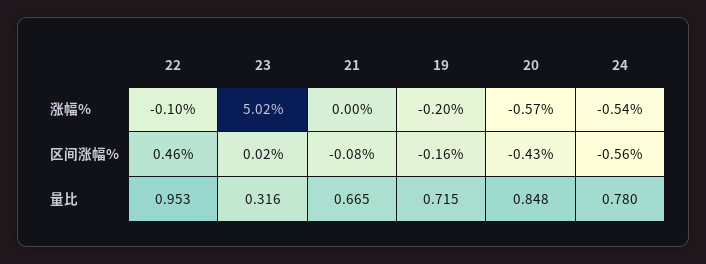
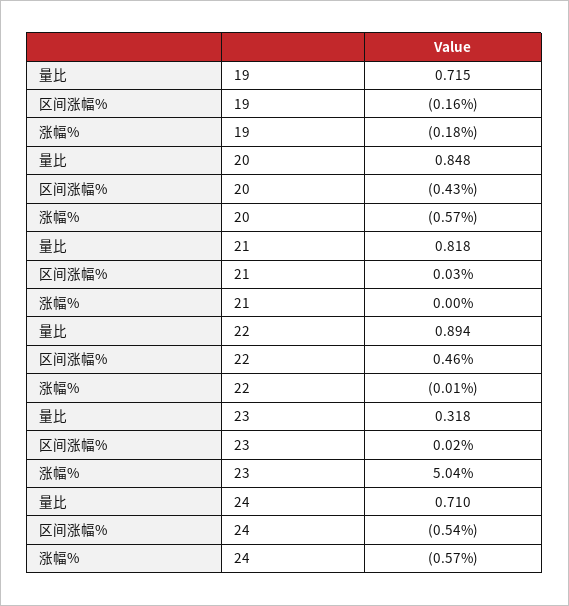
22, 涨幅%: -0.1 -> -0.01
23, 涨幅%: 5.02 -> 5.04
19, 涨幅%: -0.2 -> -0.18
24, 涨幅%: -0.54 -> -0.57
21, 区间涨幅%: -0.08 -> 0.03
24, 区间涨幅%: -0.56 -> -0.54
22, 量比: 0.953 -> 0.894
23, 量比: 0.316 -> 0.318
21, 量比: 0.665 -> 0.818
24, 量比: 0.78 -> 0.71

